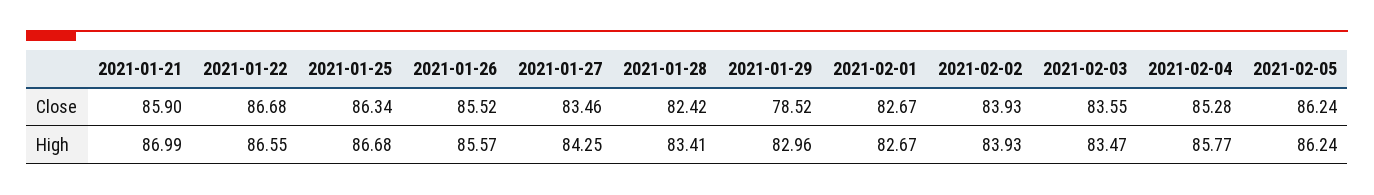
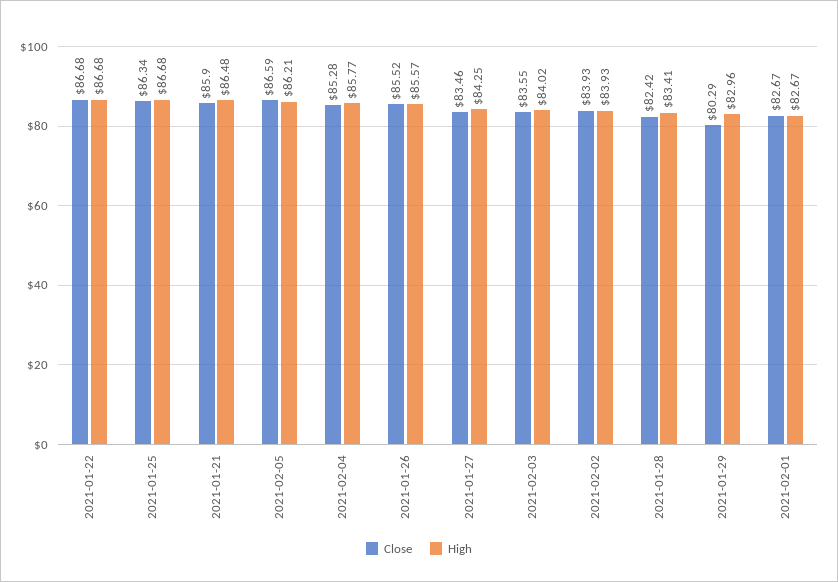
Close, 2021-01-29: 78.52 -> 80.29
Close, 2021-02-05: 86.24 -> 86.59
High, 2021-01-21: 86.99 -> 86.48
High, 2021-01-22: 86.55 -> 86.68
High, 2021-02-03: 83.47 -> 84.02
High, 2021-02-05: 86.24 -> 86.21

